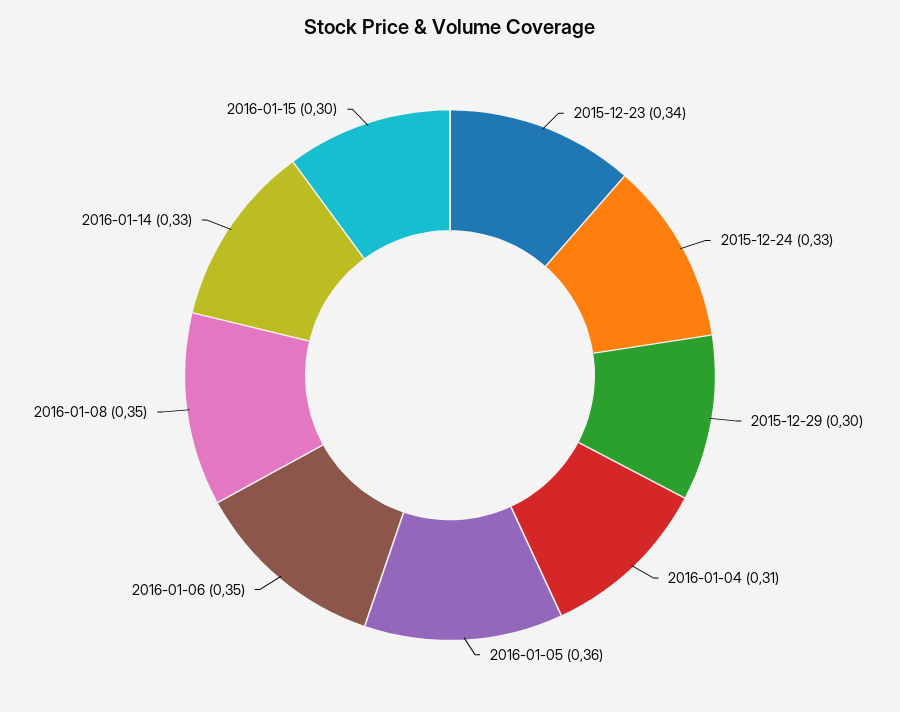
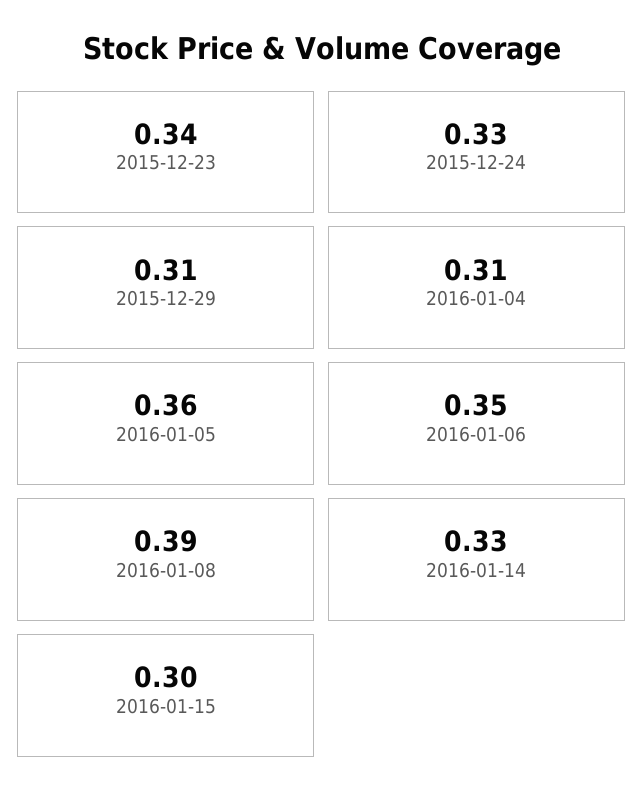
2015-12-29: 0.3 -> 0.31
2016-01-08: 0.35 -> 0.39

